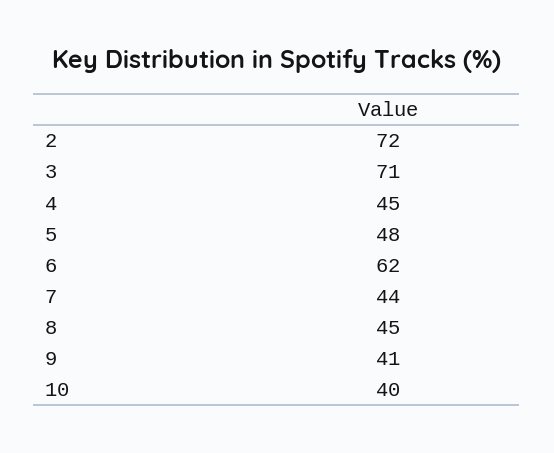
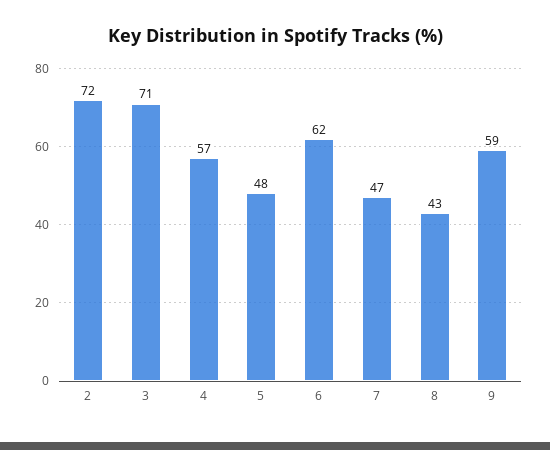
4: 45 -> 57
7: 44 -> 47
8: 45 -> 43
9: 41 -> 59
10: 40 -> none

